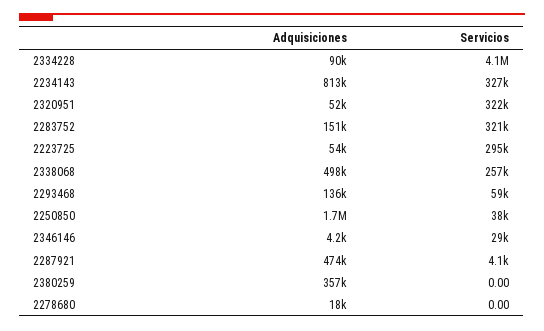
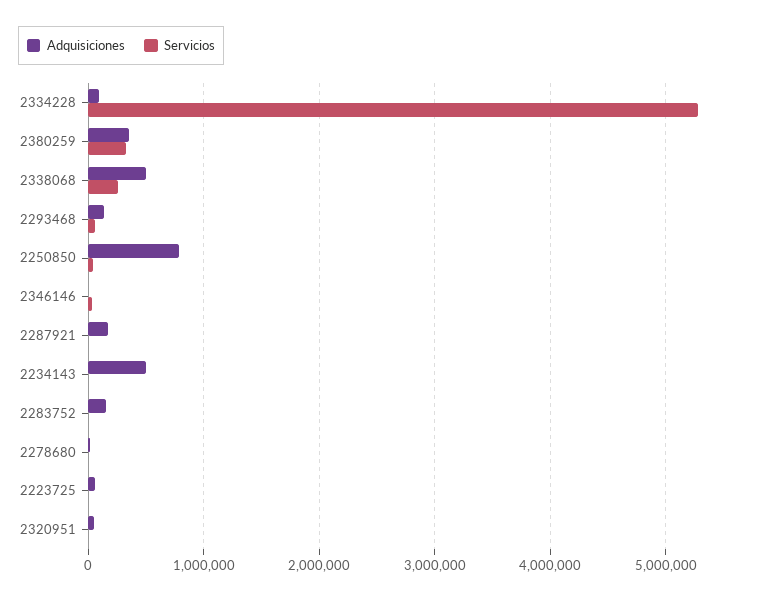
Servicios, 2334228: 4100000 -> 5300000
Adquisiciones, 2234143: 813000 -> 500000
Servicios, 2234143: 327000 -> 0
Servicios, 2320951: 322000 -> 0
Servicios, 2283752: 321000 -> 0
Servicios, 2223725: 295000 -> 0
Adquisiciones, 2250850: 1700000 -> 800000
Adquisiciones, 2287921: 474000 -> 200000
Servicios, 2380259: 0 -> 300000

